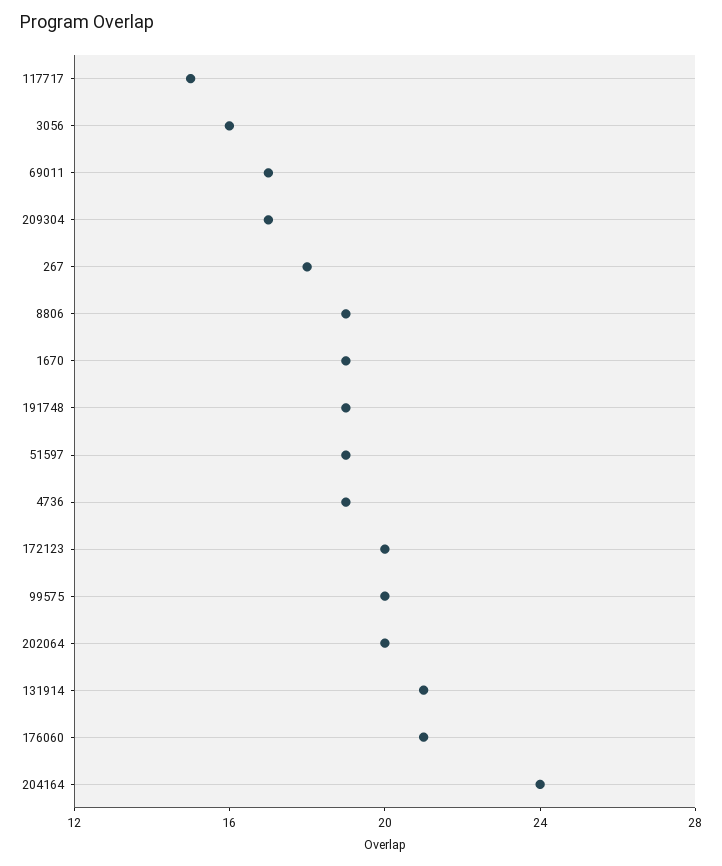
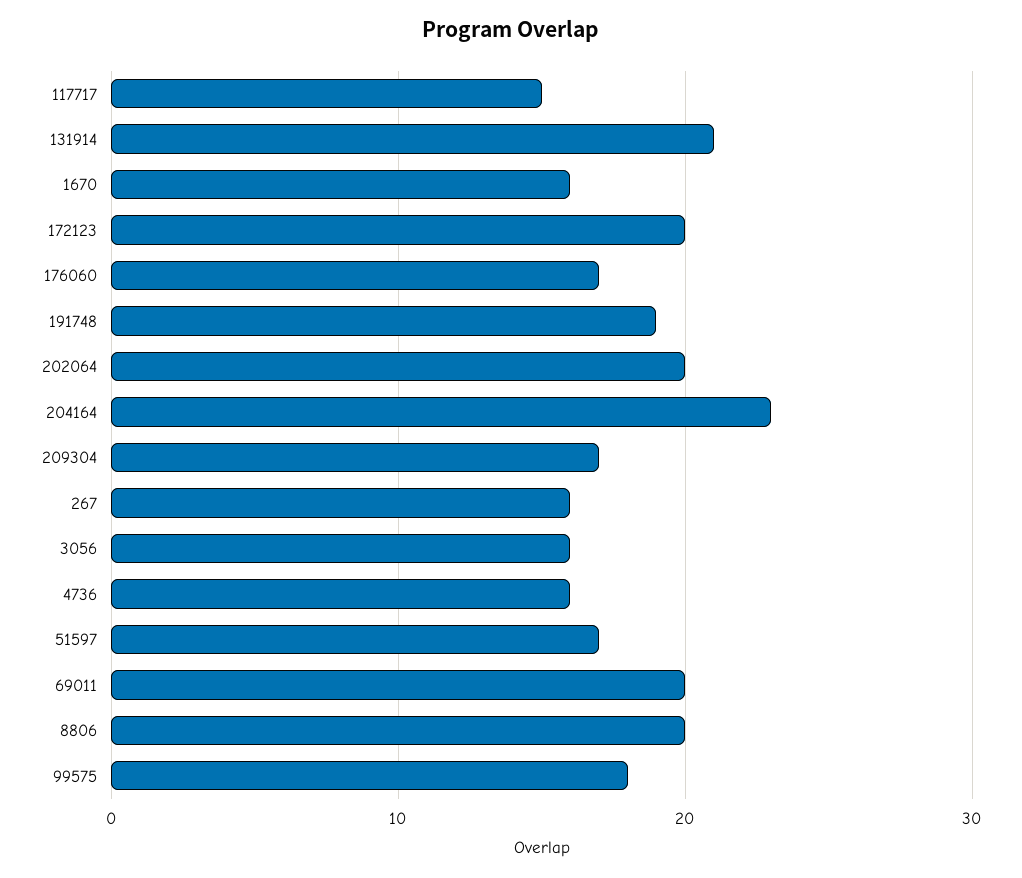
69011: 17 -> 20
267: 18 -> 16
8806: 19 -> 20
1670: 19 -> 16
51597: 19 -> 17
4736: 19 -> 16
99575: 20 -> 18
176060: 21 -> 17
204164: 24 -> 23

